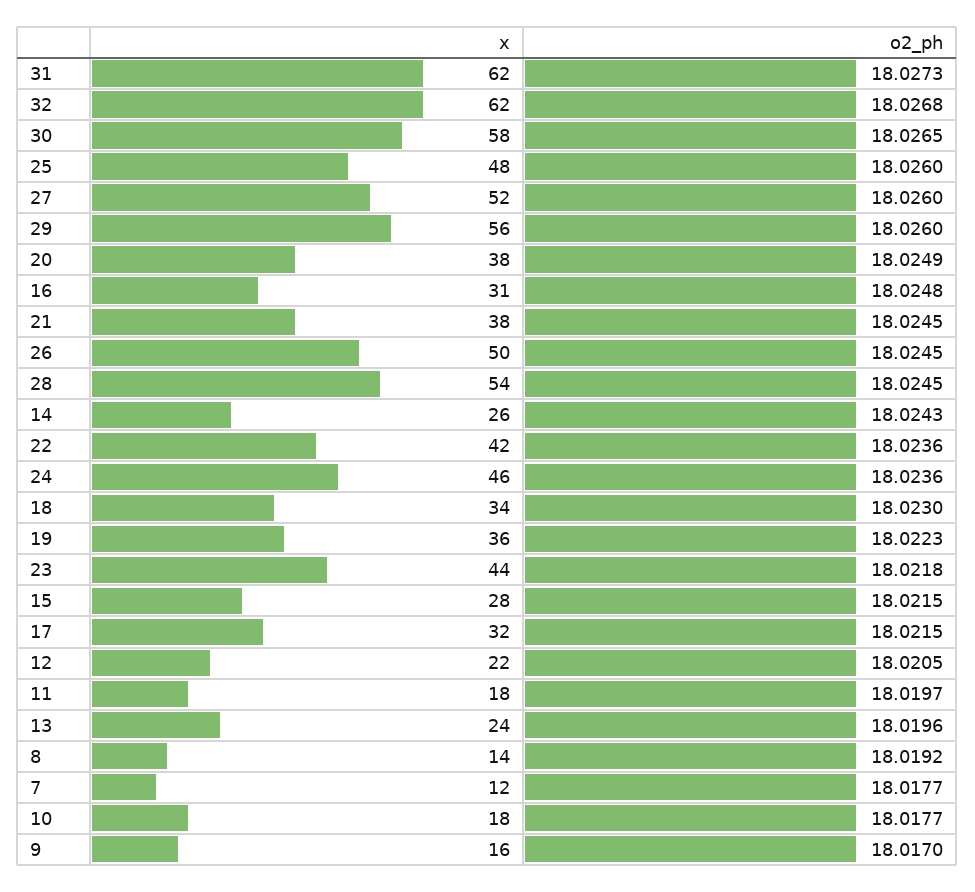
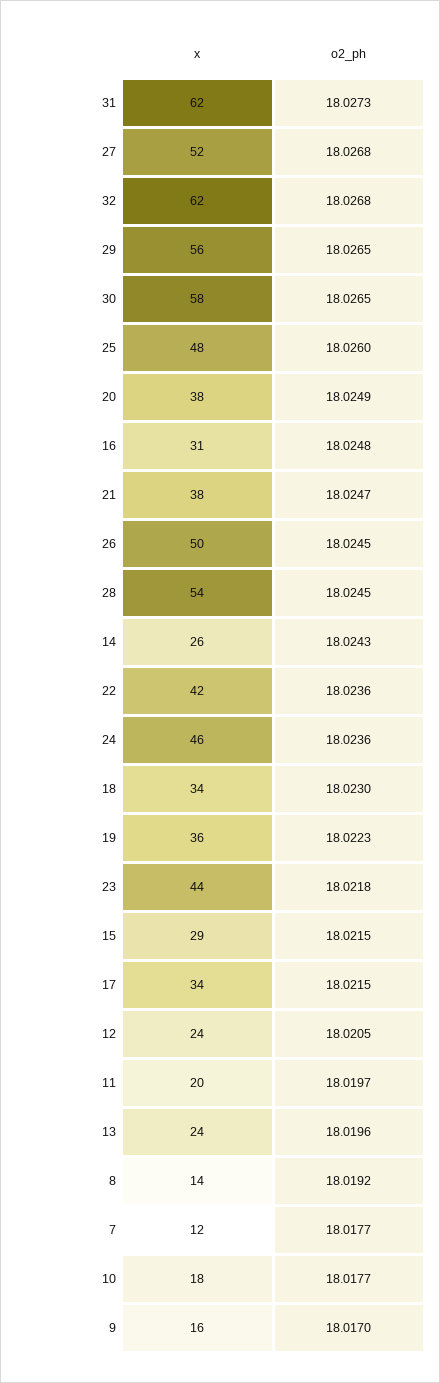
o2_ph, 27: 18.026 -> 18.0268
o2_ph, 29: 18.026 -> 18.0265
o2_ph, 21: 18.0245 -> 18.0247
x, 15: 28 -> 29
x, 17: 32 -> 34
x, 12: 22 -> 24
x, 11: 18 -> 20

